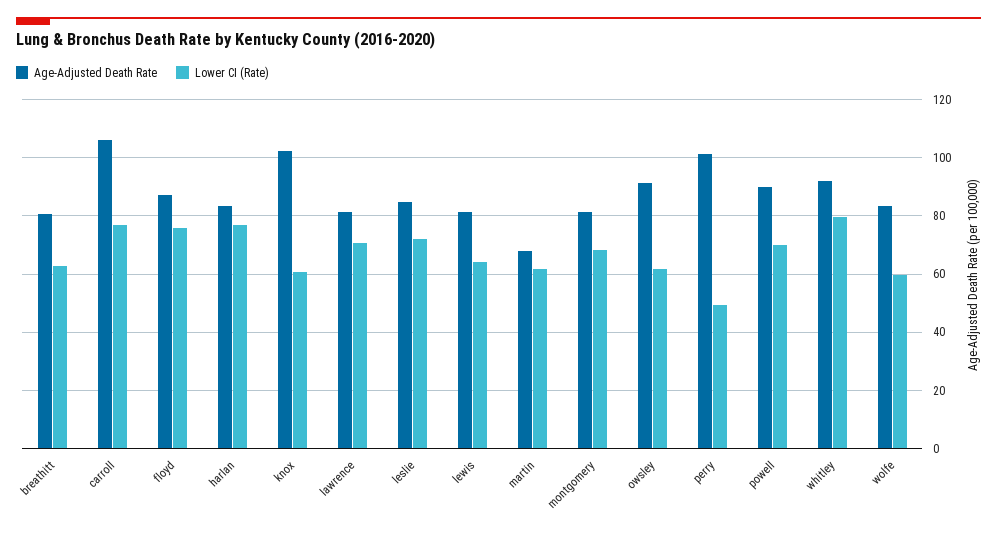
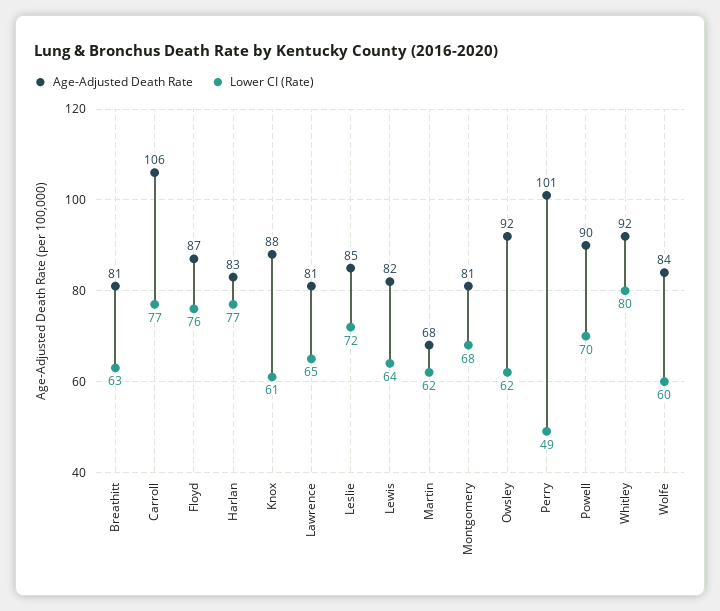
Age-Adjusted Death Rate, knox: 102.5 -> 88
Lower CI (Rate), lawrence: 70 -> 65

